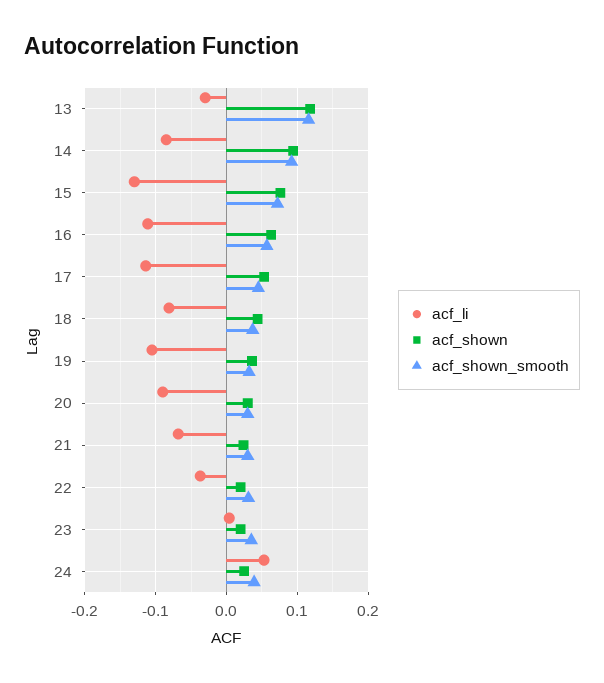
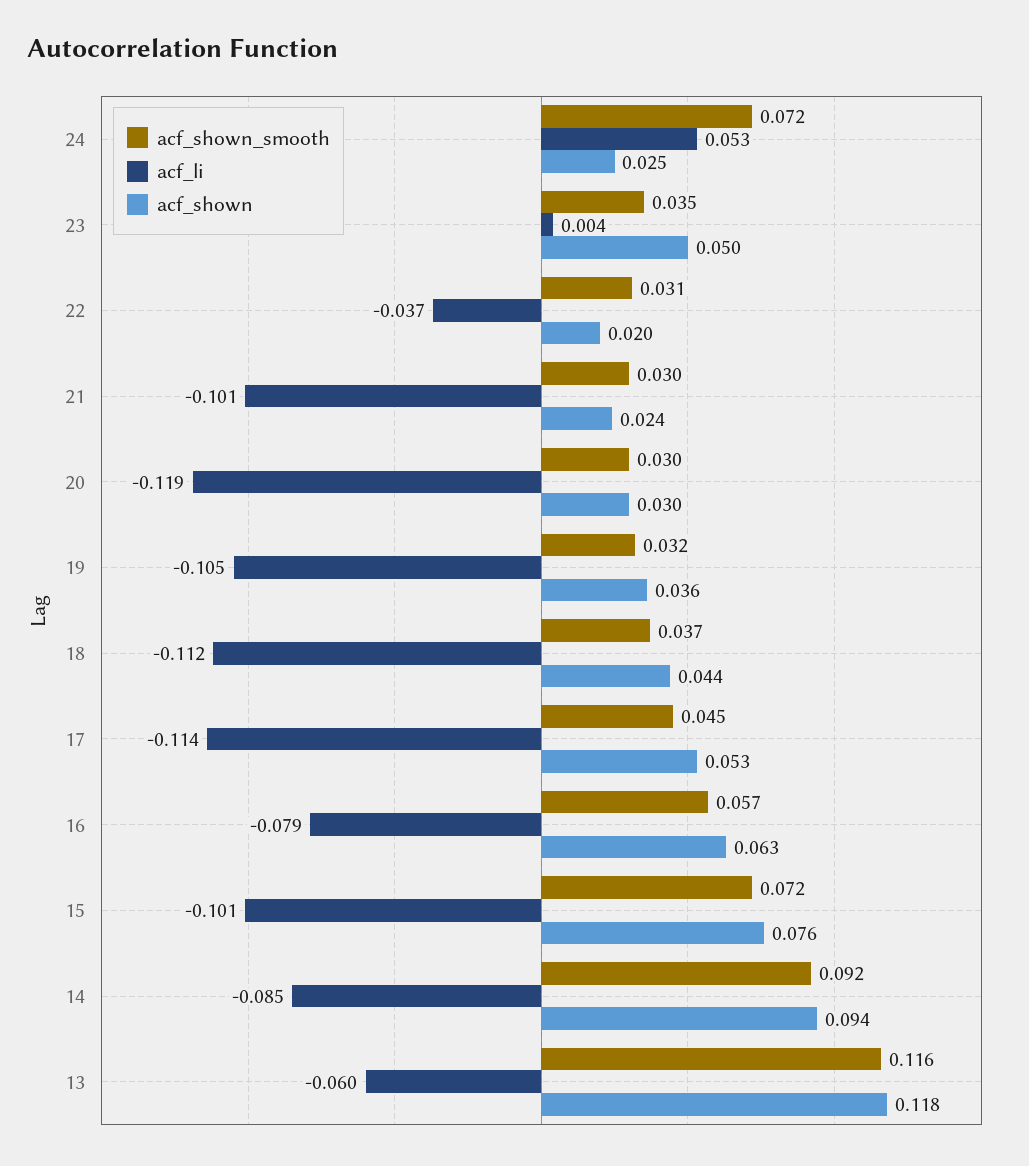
acf_li, 13: -0.03 -> -0.06
acf_li, 15: -0.13 -> -0.101
acf_li, 16: -0.11 -> -0.079
acf_li, 18: -0.08 -> -0.112
acf_li, 20: -0.09 -> -0.119
acf_li, 21: -0.07 -> -0.101
acf_shown, 23: 0.02 -> 0.05
acf_shown_smooth, 24: 0.04 -> 0.072

